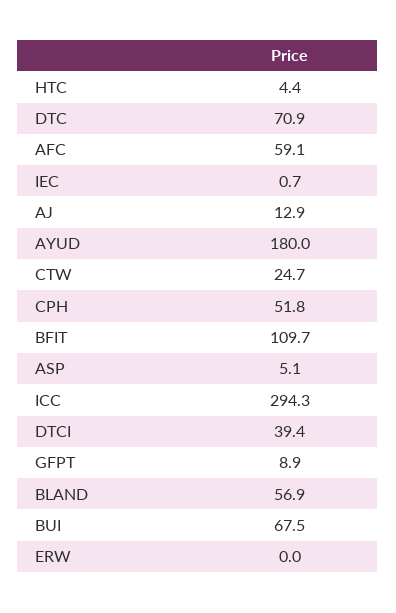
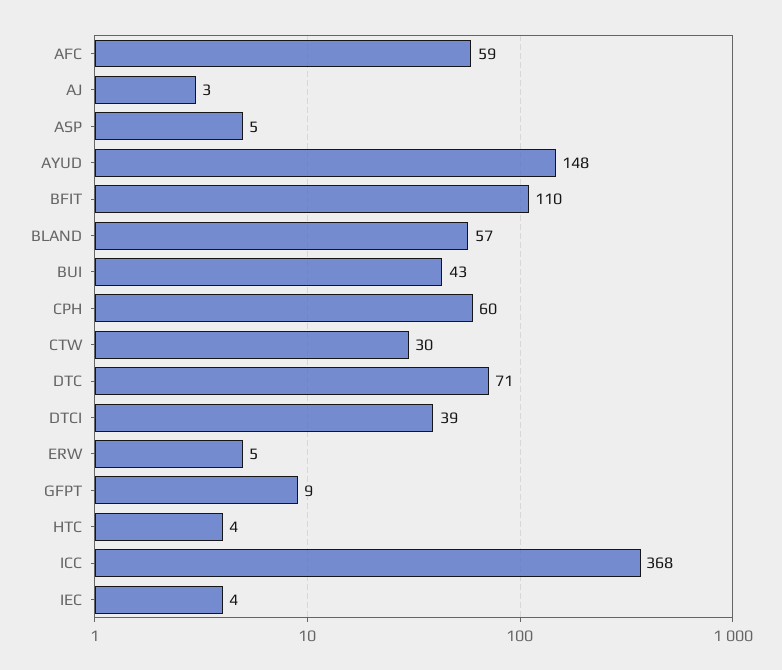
IEC: 0.7 -> 4
AJ: 12.9 -> 3
AYUD: 180 -> 148
CTW: 24.7 -> 30
CPH: 51.8 -> 60
ICC: 294.3 -> 368
BUI: 67.5 -> 43
ERW: 0 -> 5

